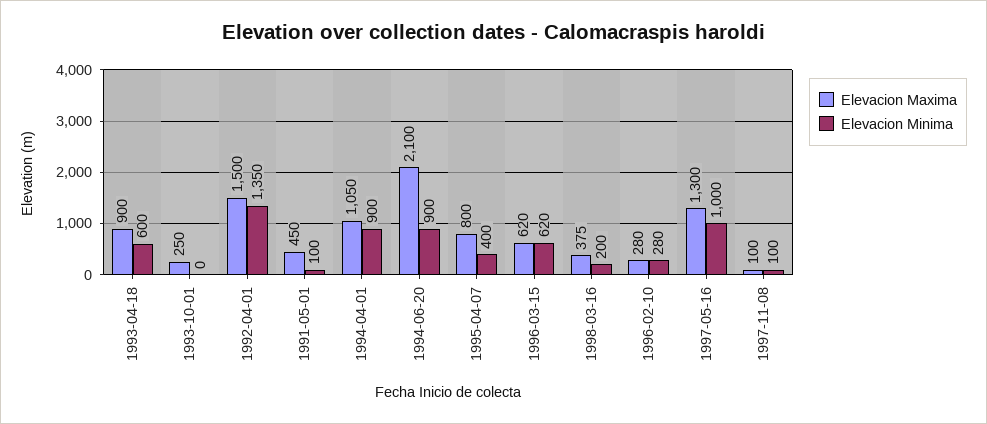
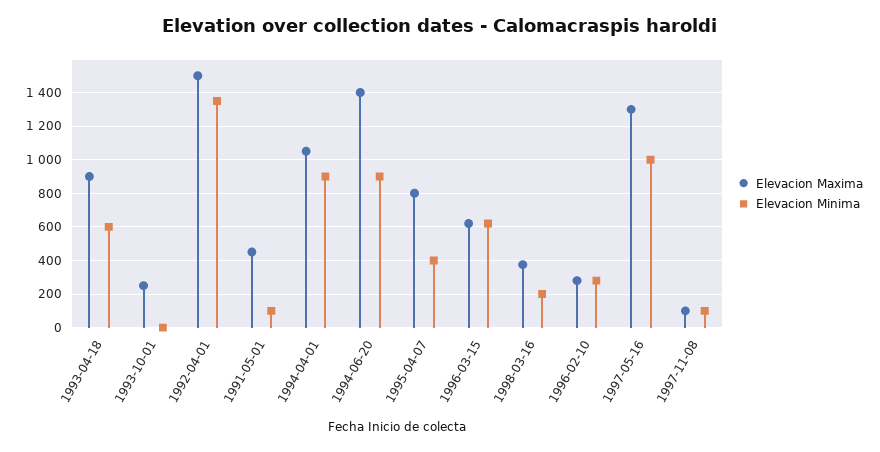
Elevacion Maxima, 1994-06-20: 2100 -> 1400

